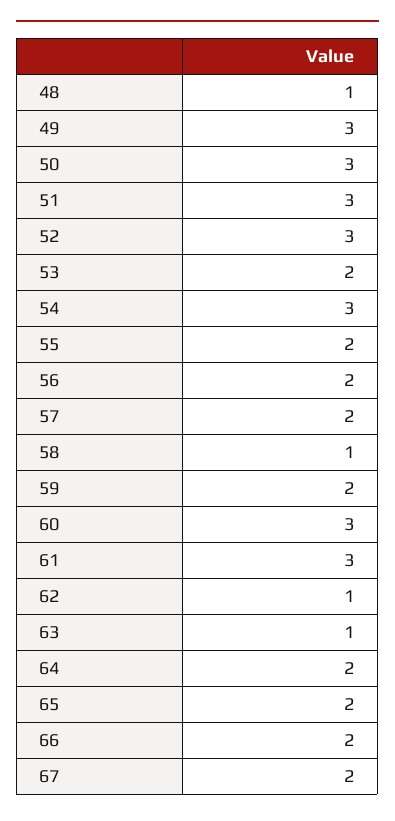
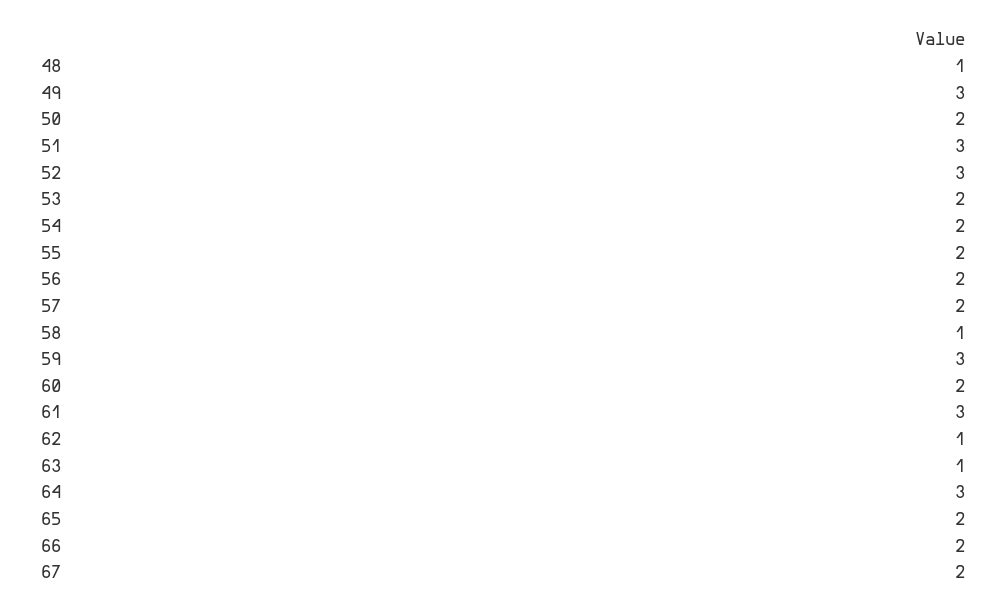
50: 3 -> 2
54: 3 -> 2
59: 2 -> 3
60: 3 -> 2
64: 2 -> 3

